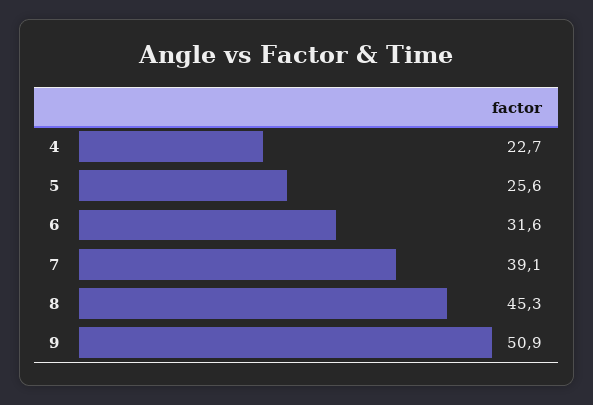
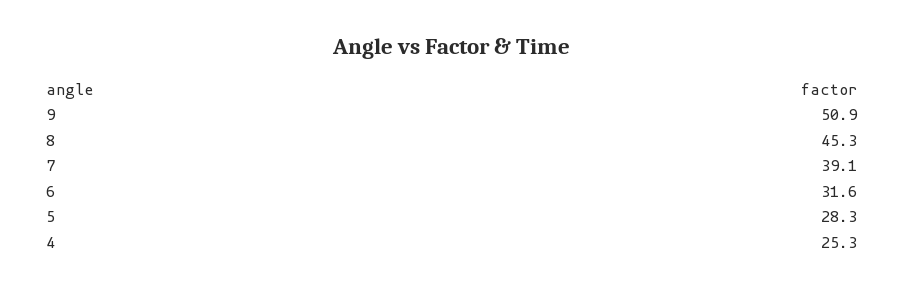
4: 22.7 -> 25.3
5: 25.6 -> 28.3

